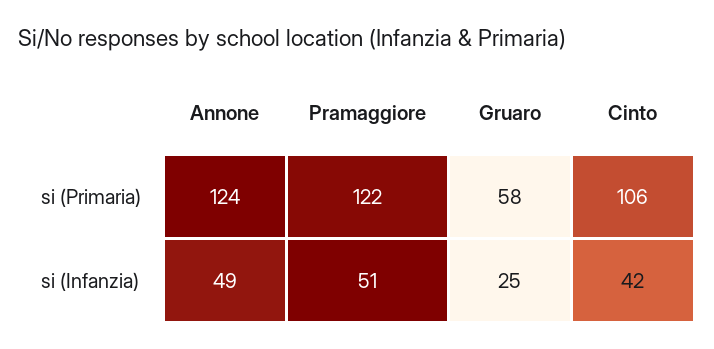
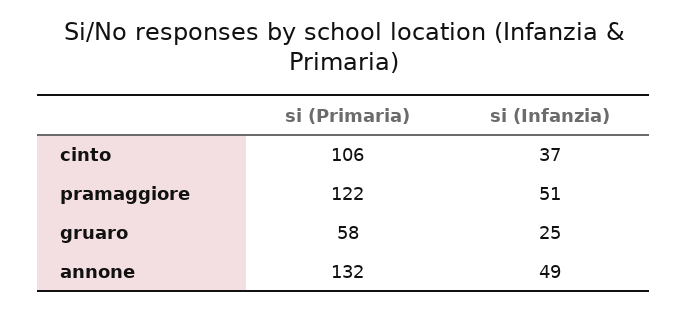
Annone, si (Primaria): 124 -> 132
Cinto, si (Infanzia): 42 -> 37

